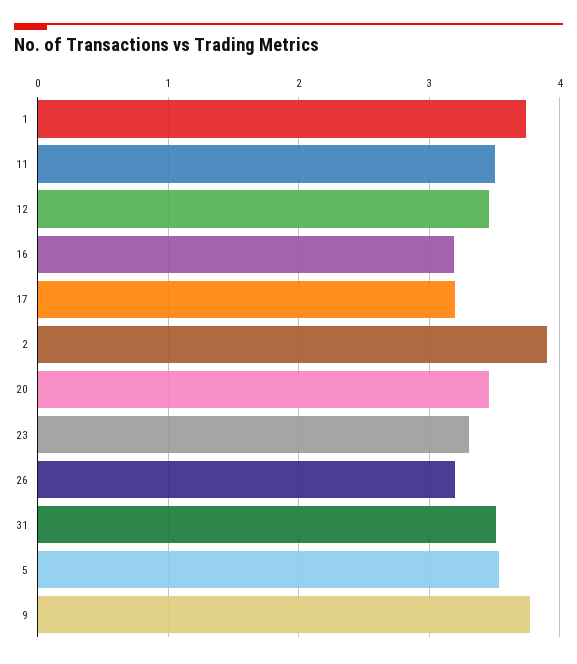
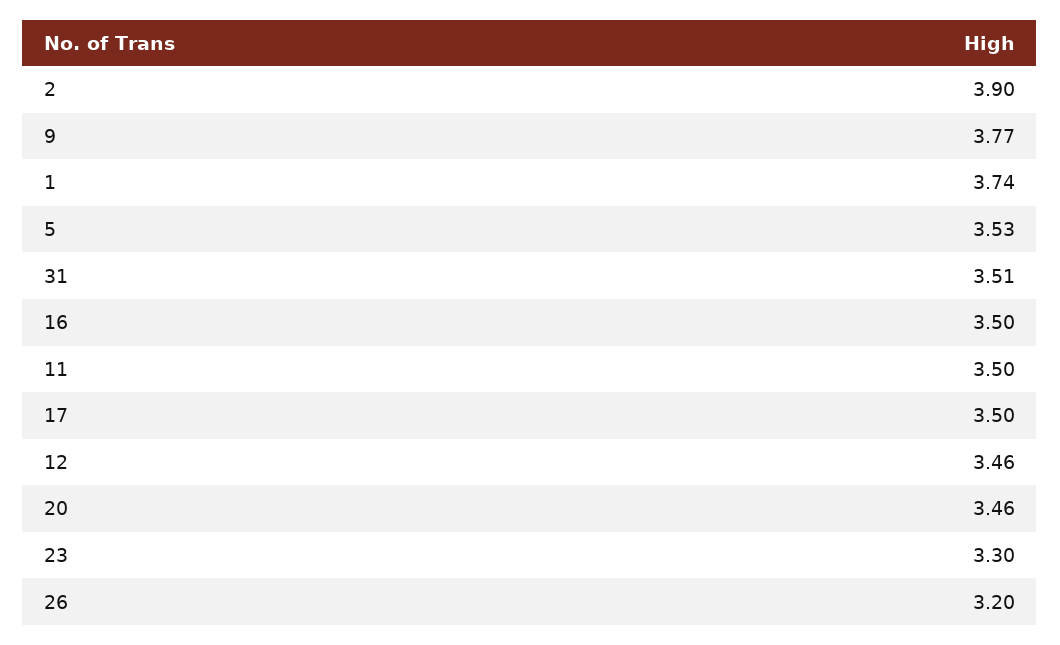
16: 3.2 -> 3.5
17: 3.2 -> 3.5

